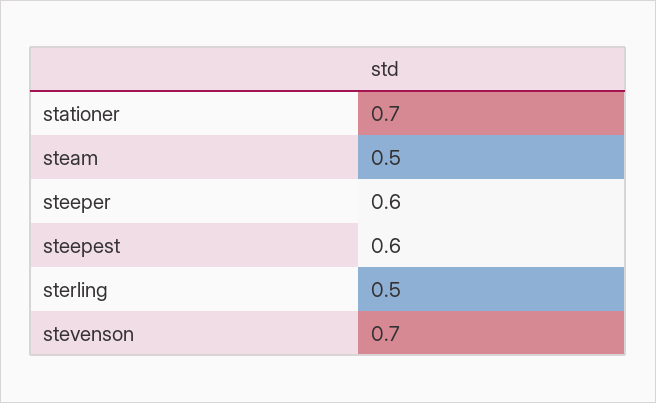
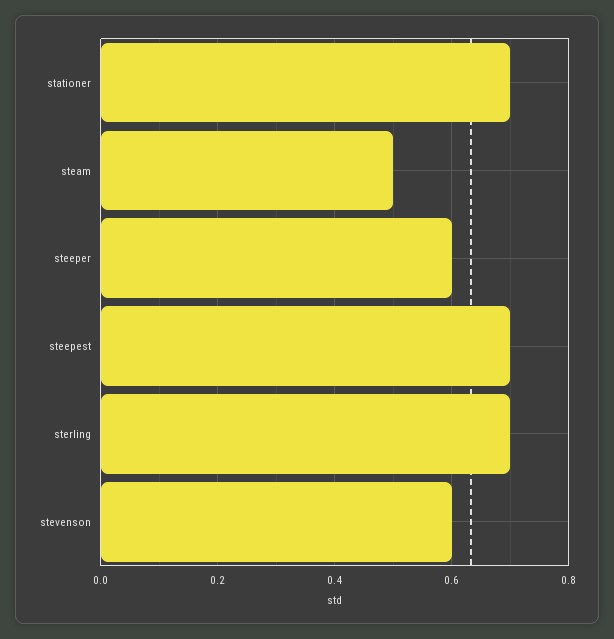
steepest: 0.6 -> 0.7
sterling: 0.5 -> 0.7
stevenson: 0.7 -> 0.6

